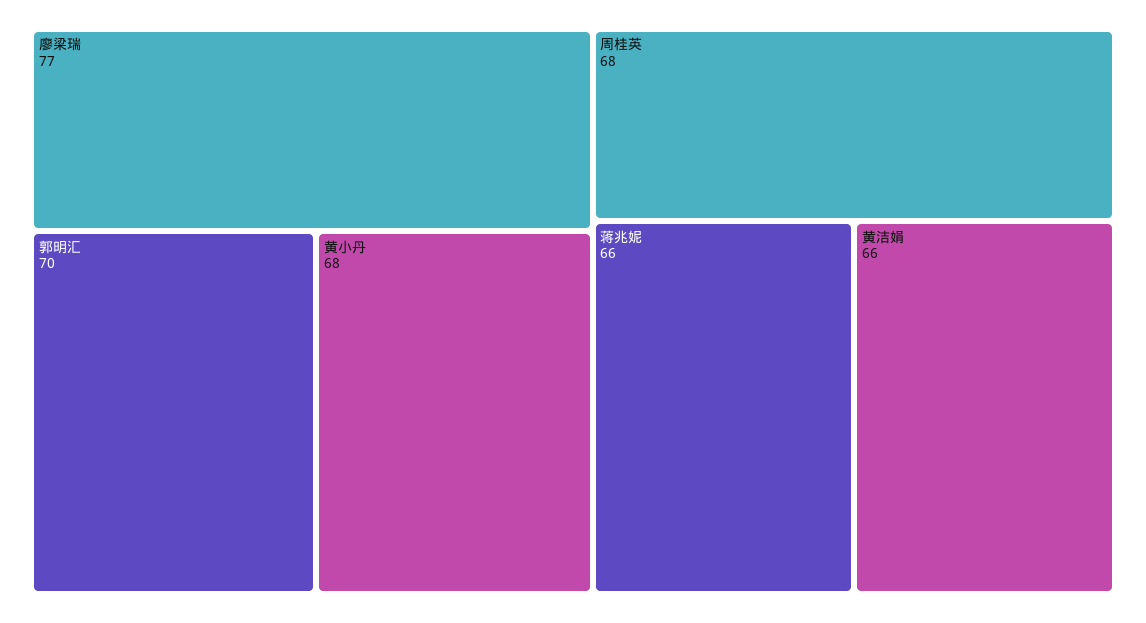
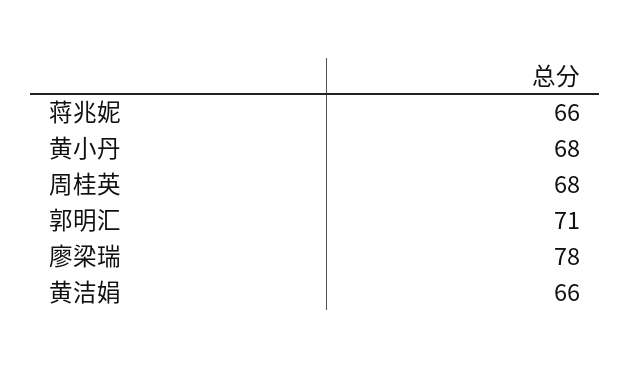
廖梁瑞: 77 -> 78
郭明汇: 70 -> 71

